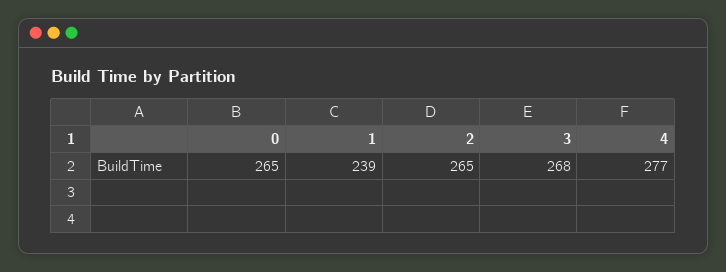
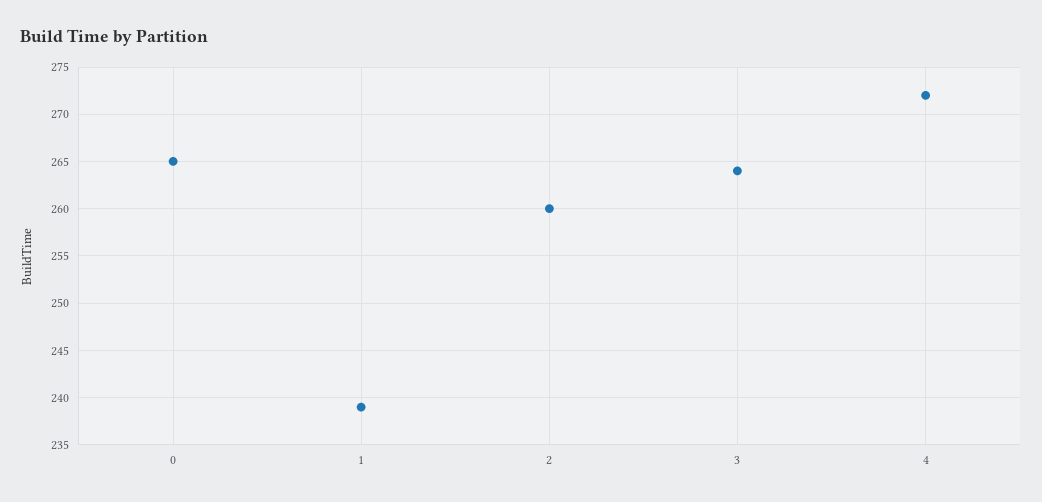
2: 265 -> 260
3: 268 -> 264
4: 277 -> 272

